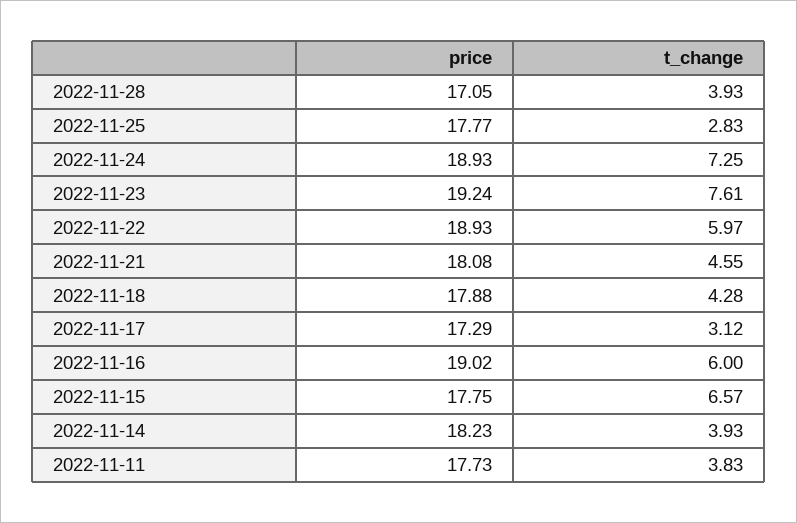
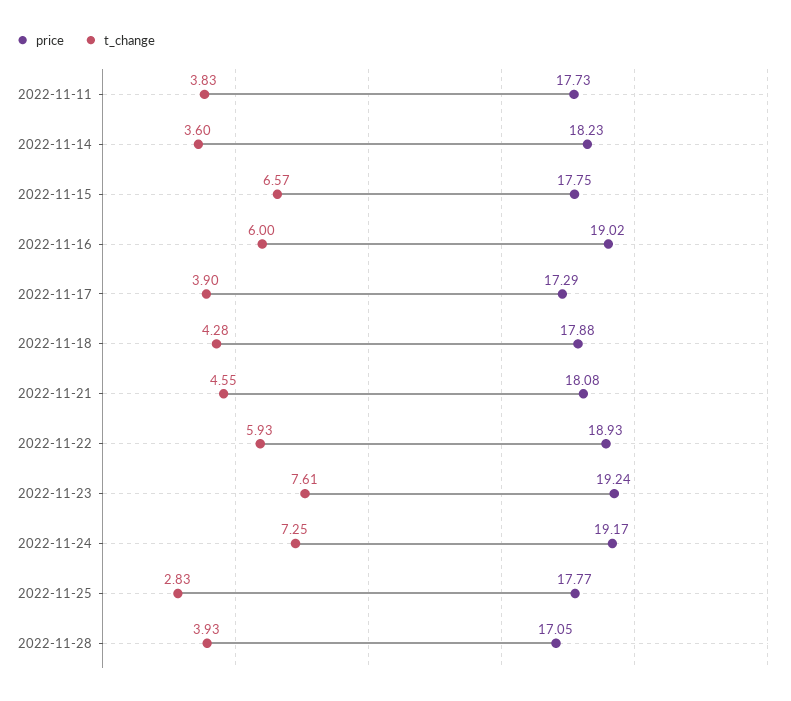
price, 2022-11-24: 18.93 -> 19.17
t_change, 2022-11-22: 5.97 -> 5.93
t_change, 2022-11-17: 3.12 -> 3.9
t_change, 2022-11-14: 3.93 -> 3.6

